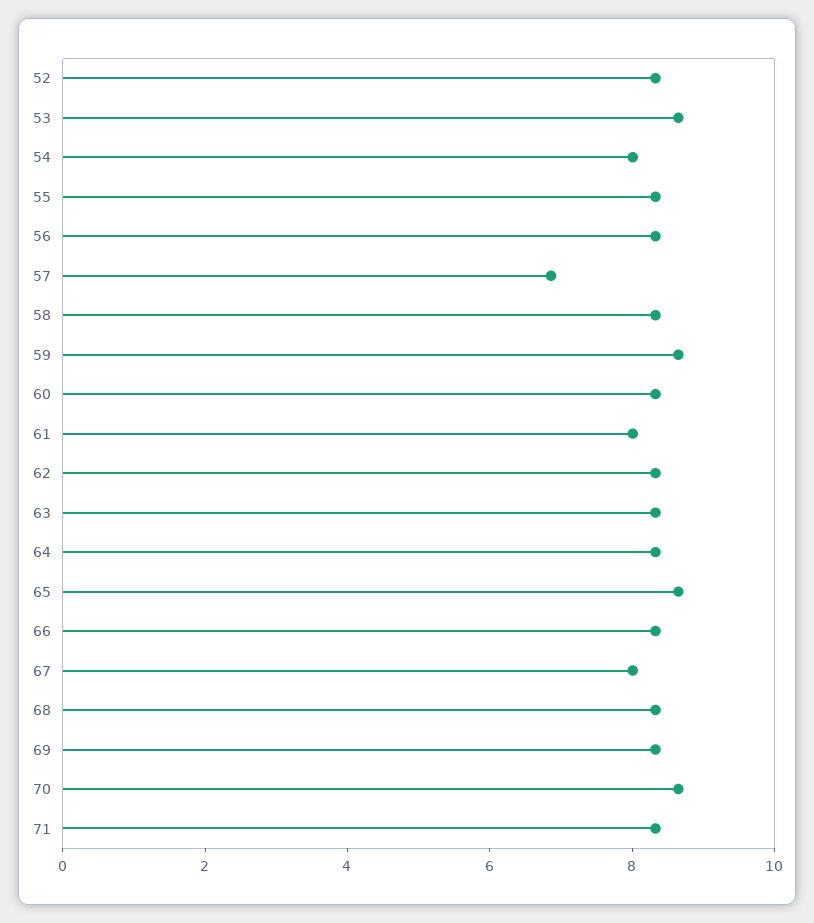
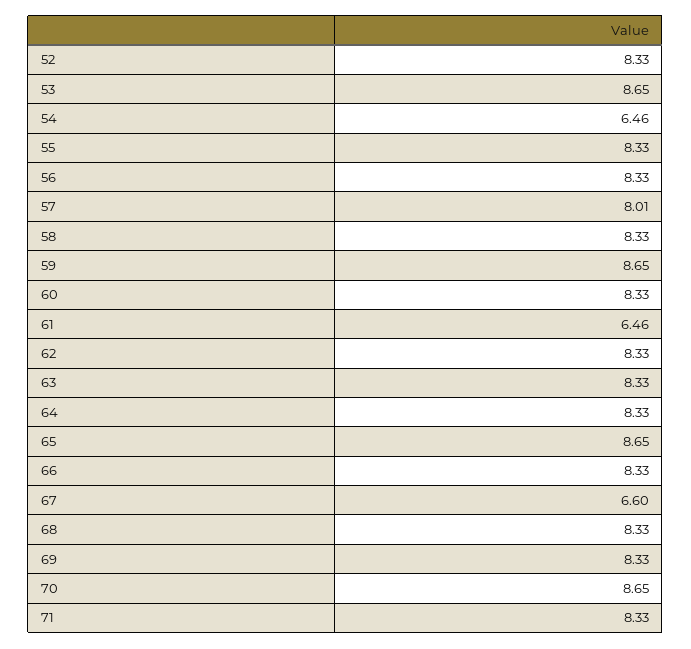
54: 8 -> 6.46
57: 7 -> 8.01
61: 8 -> 6.46
67: 8 -> 6.6

